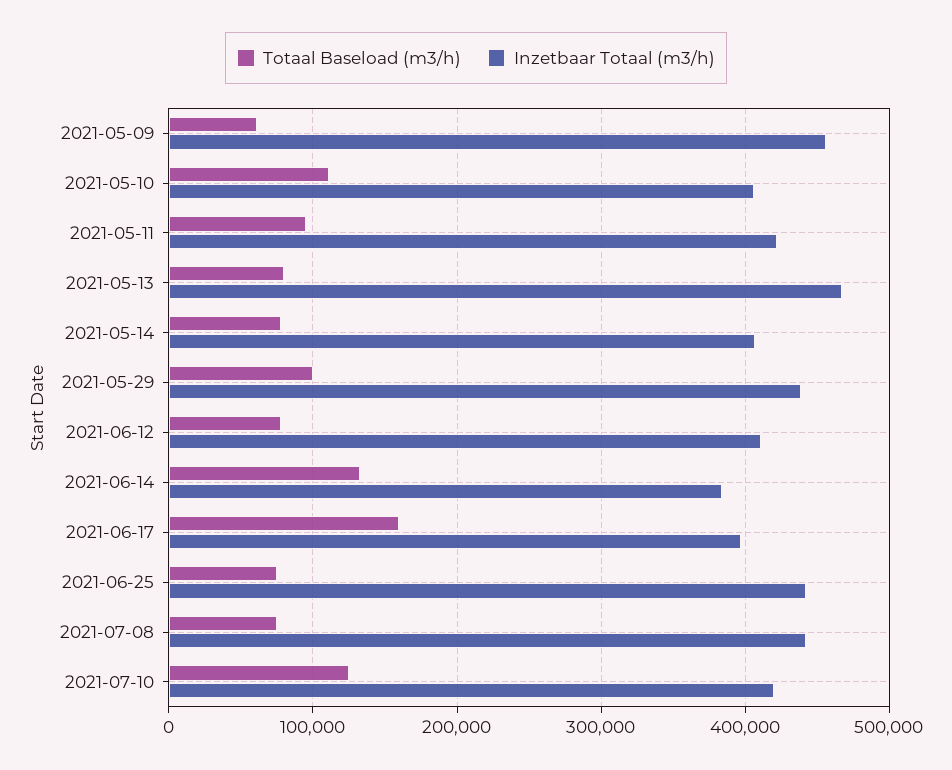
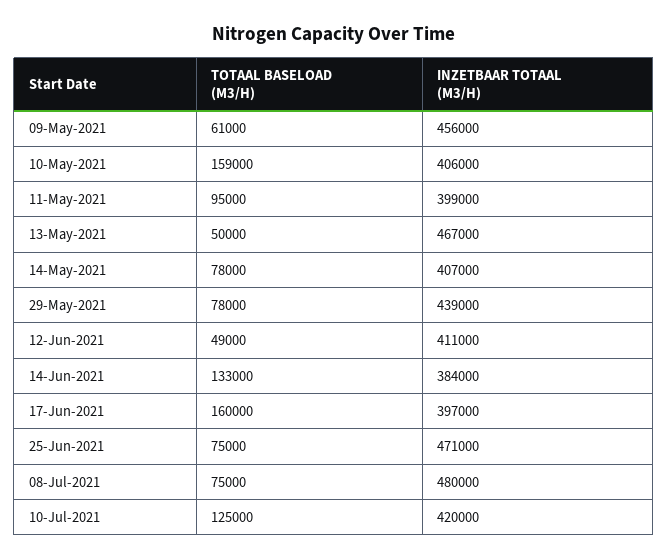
Totaal Baseload (m3/h), 2021-05-10: 110000 -> 159000
Inzetbaar Totaal (m3/h), 2021-05-11: 420000 -> 399000
Totaal Baseload (m3/h), 2021-05-13: 80000 -> 50000
Totaal Baseload (m3/h), 2021-05-29: 100000 -> 78000
Totaal Baseload (m3/h), 2021-06-12: 80000 -> 49000
Inzetbaar Totaal (m3/h), 2021-06-25: 440000 -> 471000
Inzetbaar Totaal (m3/h), 2021-07-08: 440000 -> 480000

